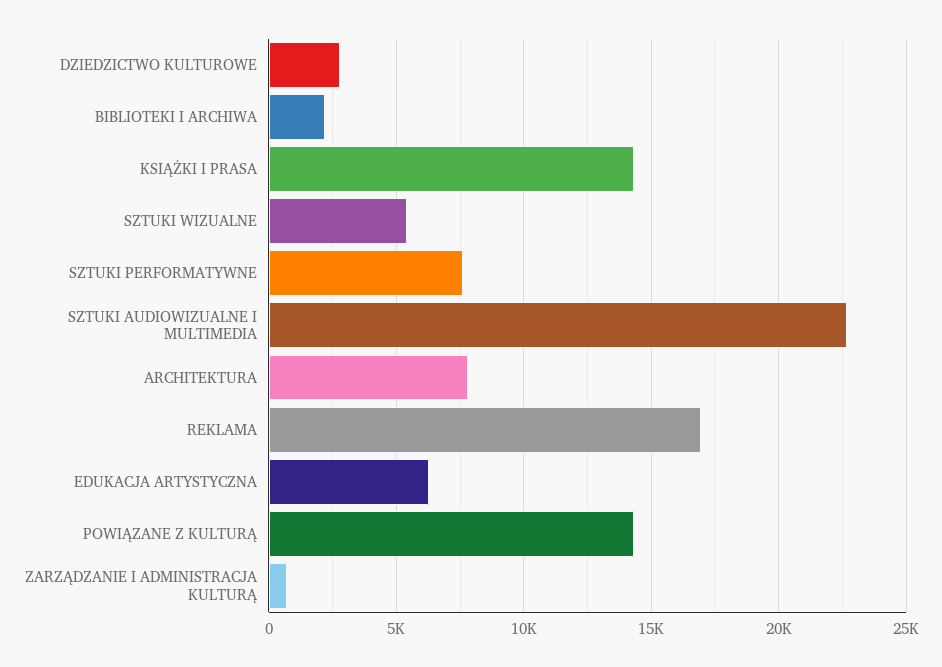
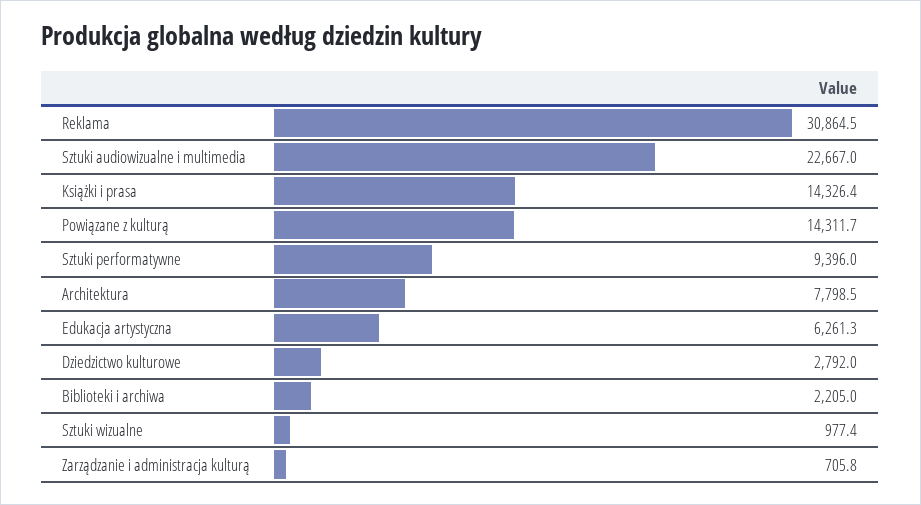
SZTUKI WIZUALNE: 5500 -> 977.4
SZTUKI PERFORMATYWNE: 7500 -> 9396
REKLAMA: 17000 -> 30864.5

